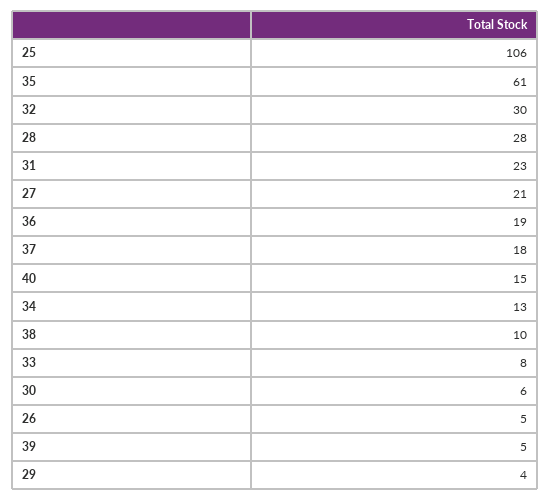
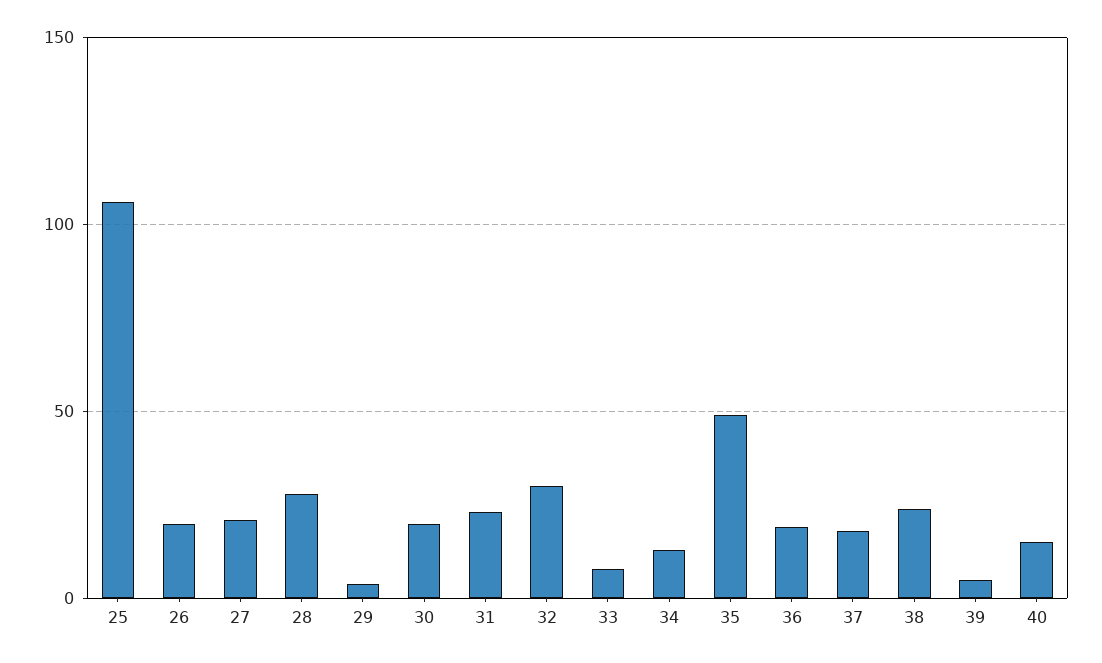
35: 61 -> 50
38: 10 -> 25
30: 6 -> 20
26: 5 -> 20

